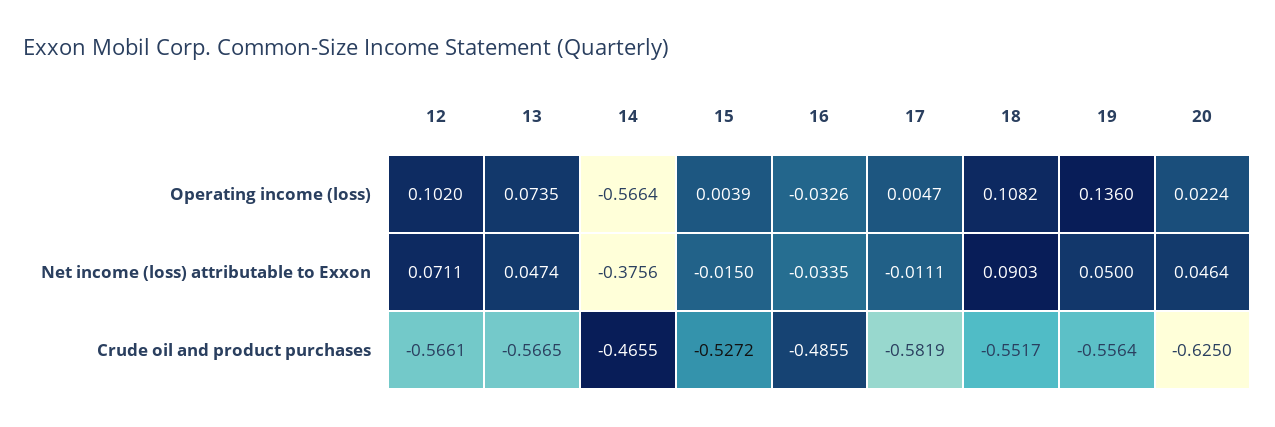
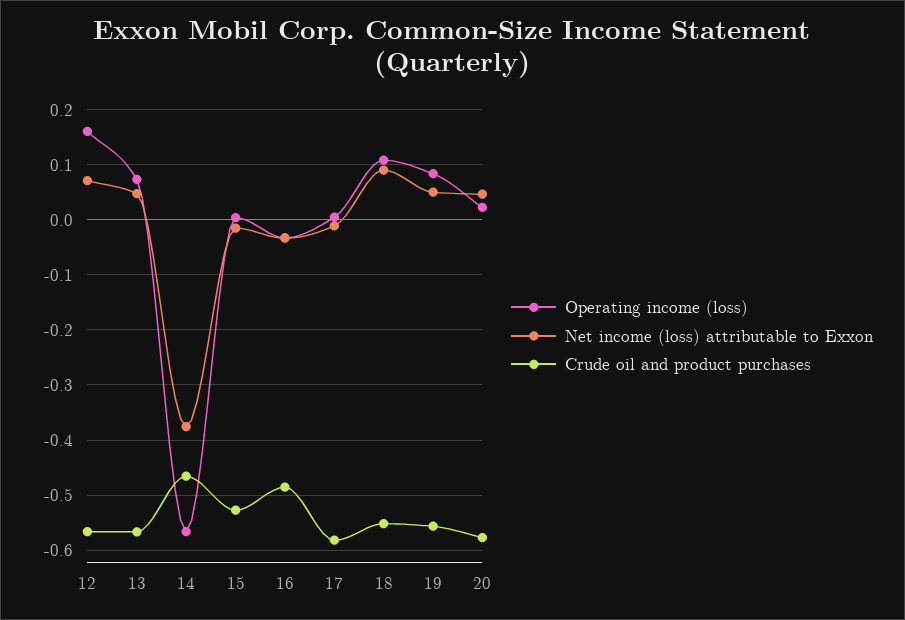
Operating income (loss), 12: 0.102 -> 0.16
Operating income (loss), 19: 0.136 -> 0.08
Crude oil and product purchases, 20: -0.625 -> -0.58

